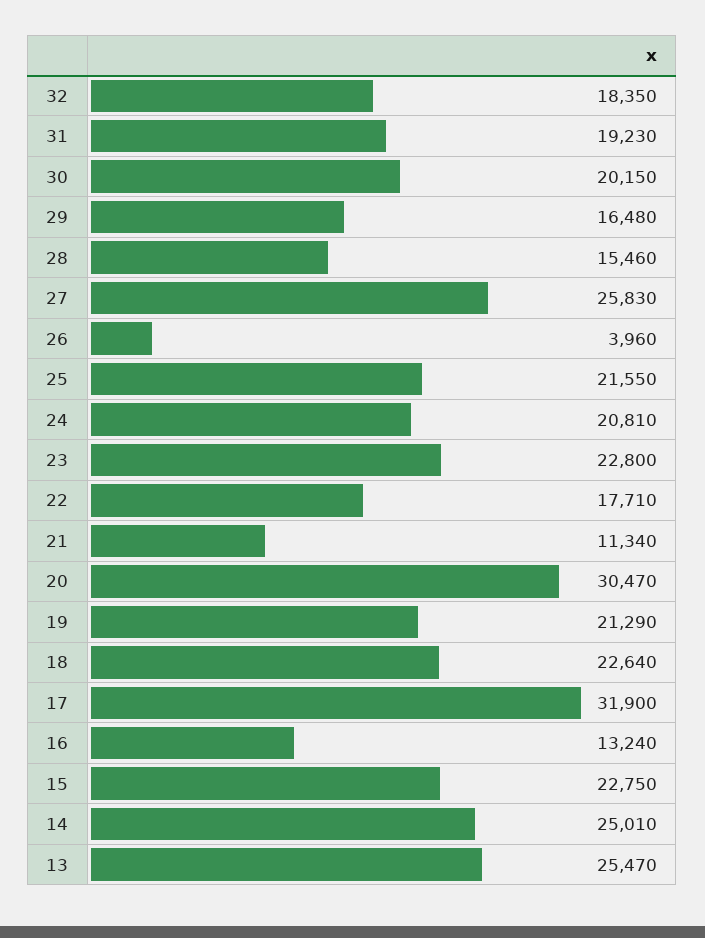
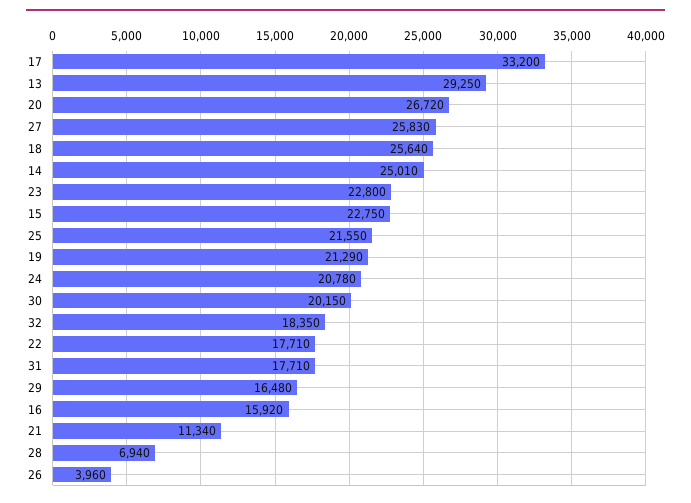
31: 19230 -> 17710
28: 15460 -> 6940
24: 20810 -> 20780
20: 30470 -> 26720
18: 22640 -> 25640
17: 31900 -> 33200
16: 13240 -> 15920
13: 25470 -> 29250

